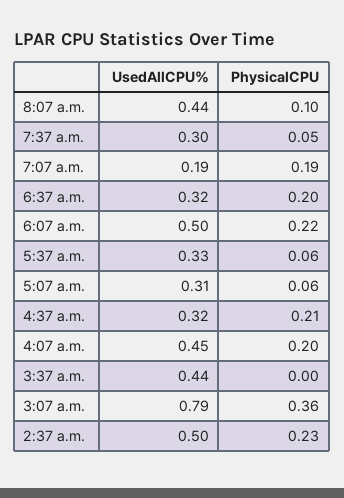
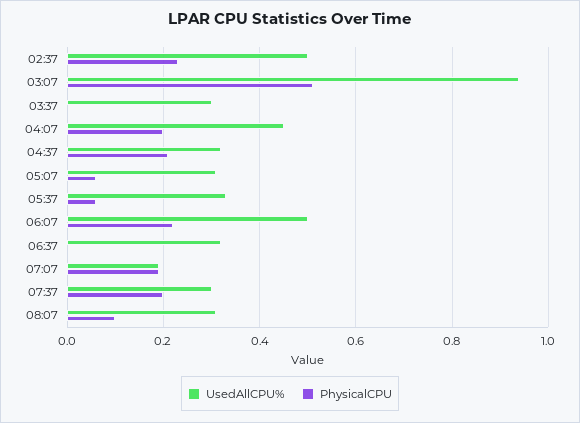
UsedAllCPU%, 8:07 a.m.: 0.44 -> 0.3
PhysicalCPU, 7:37 a.m.: 0.05 -> 0.2
PhysicalCPU, 6:37 a.m.: 0.2 -> 0
UsedAllCPU%, 3:37 a.m.: 0.44 -> 0.3
UsedAllCPU%, 3:07 a.m.: 0.79 -> 0.95
PhysicalCPU, 3:07 a.m.: 0.36 -> 0.5

